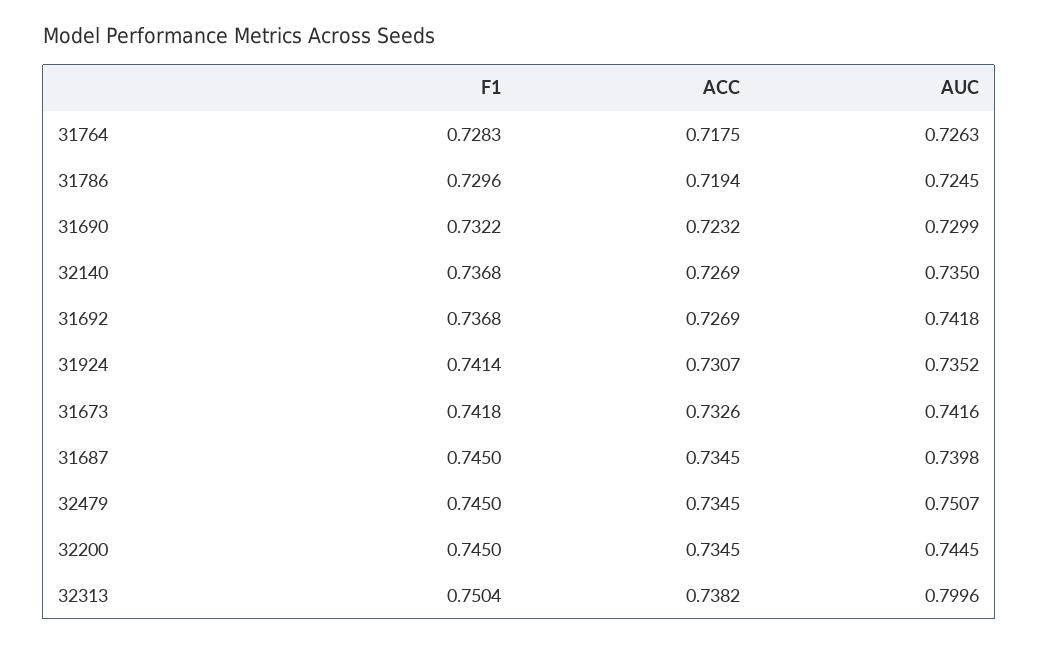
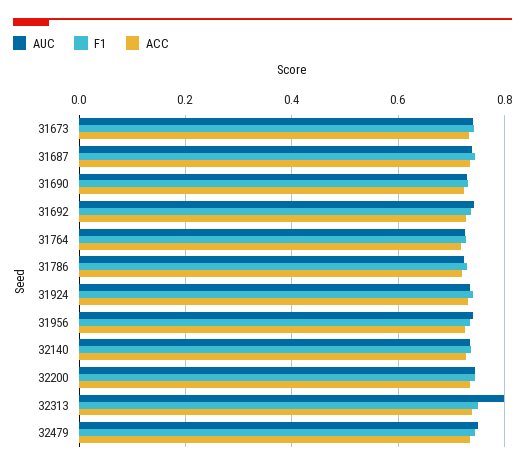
AUC, 31956: none -> 0.74
F1, 31956: none -> 0.74
ACC, 31956: none -> 0.72

